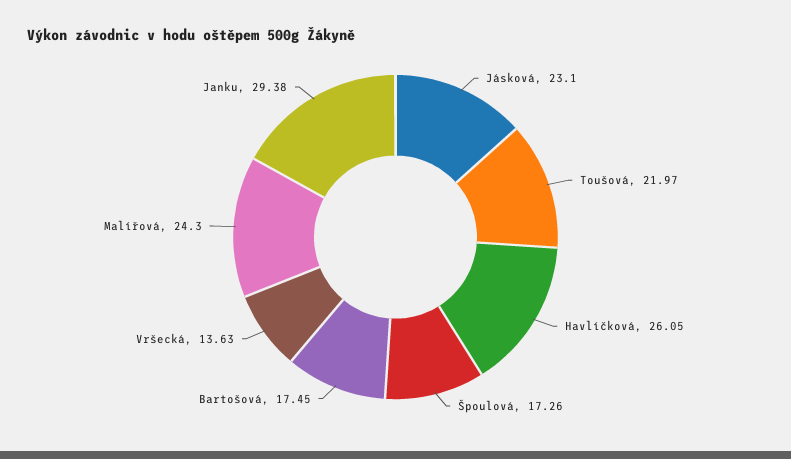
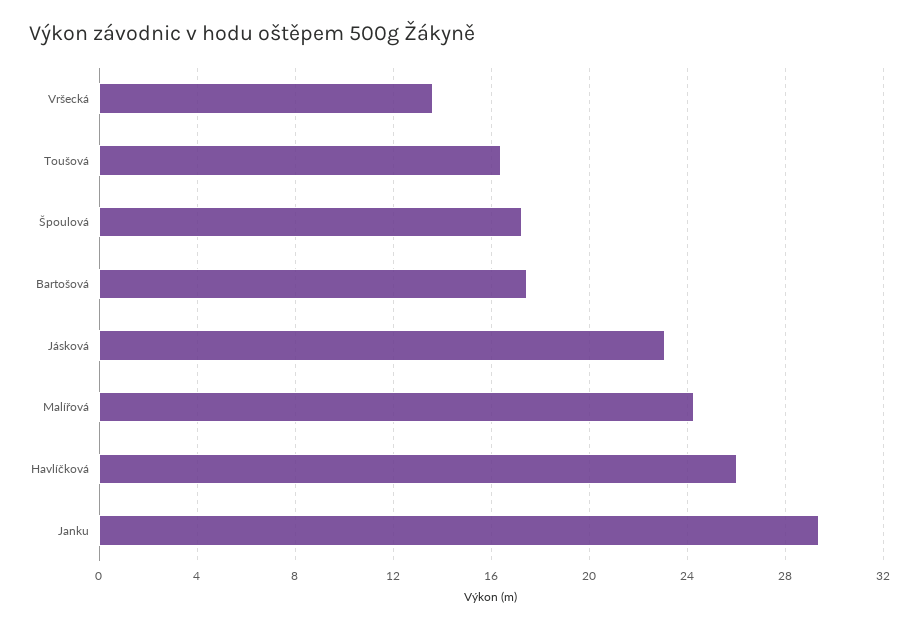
Toušová: 21.97 -> 16.5

